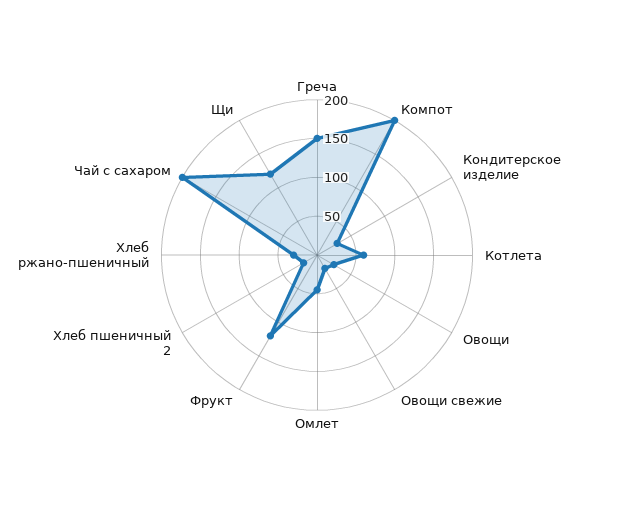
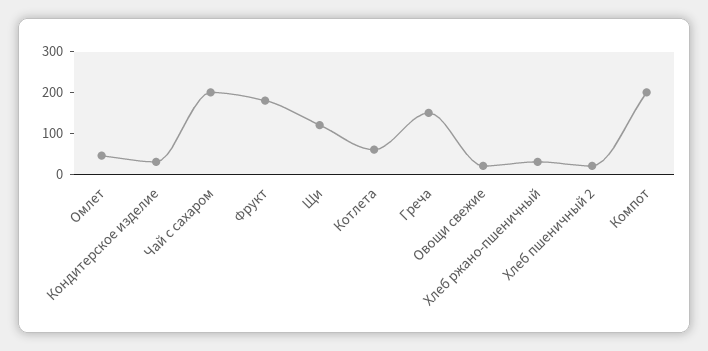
Овощи: 25 -> none
Фрукт: 125 -> 180

